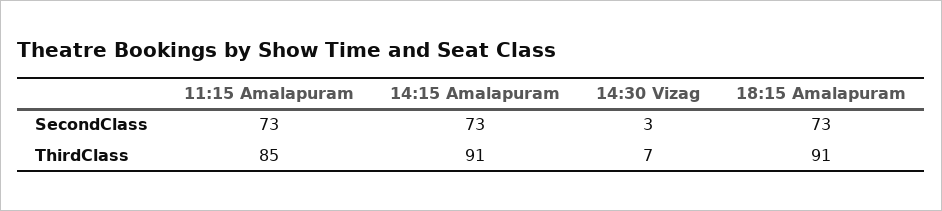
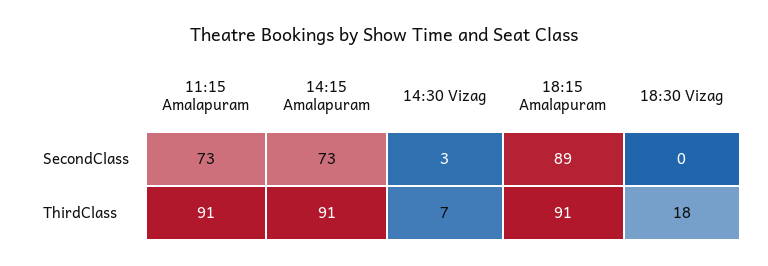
18:15 Amalapuram, SecondClass: 73 -> 89
11:15 Amalapuram, ThirdClass: 85 -> 91
18:30 Vizag, SecondClass: none -> 0
18:30 Vizag, ThirdClass: none -> 18

